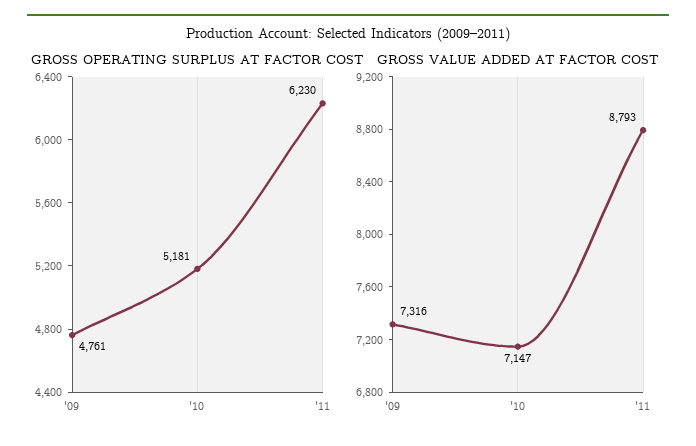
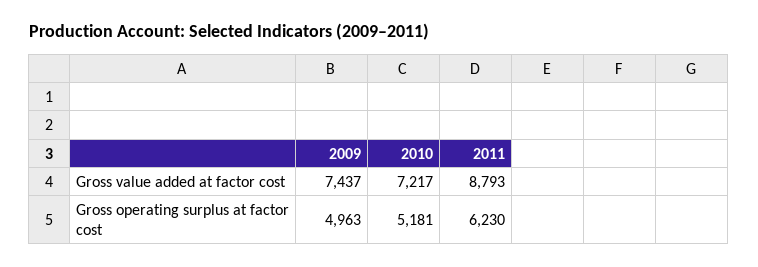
GROSS OPERATING SURPLUS AT FACTOR COST, '09: 4761 -> 4963
GROSS VALUE ADDED AT FACTOR COST, '09: 7316 -> 7437
GROSS VALUE ADDED AT FACTOR COST, '10: 7147 -> 7217

